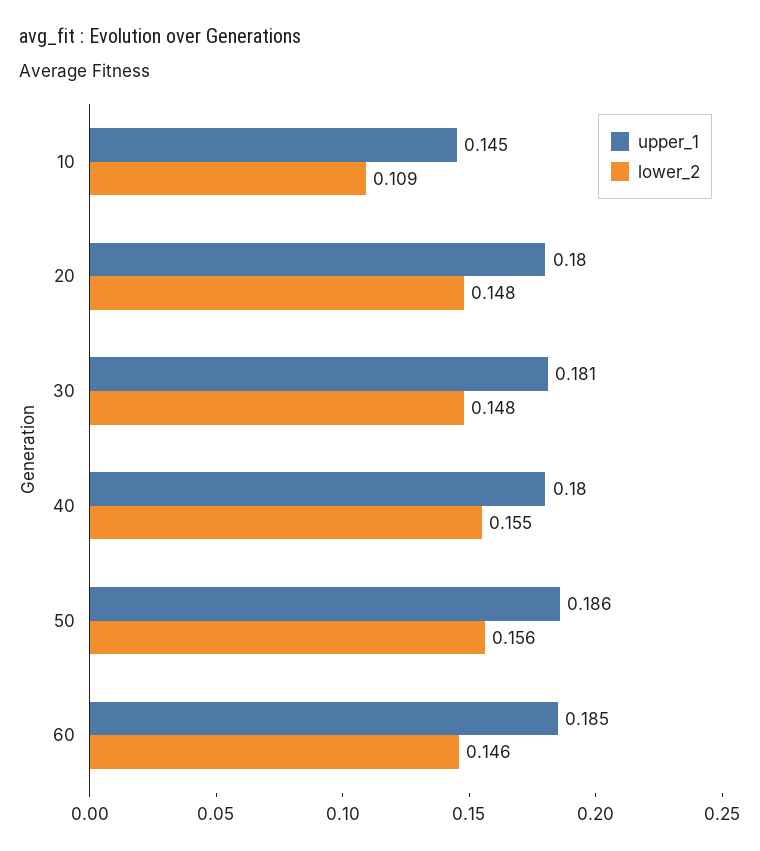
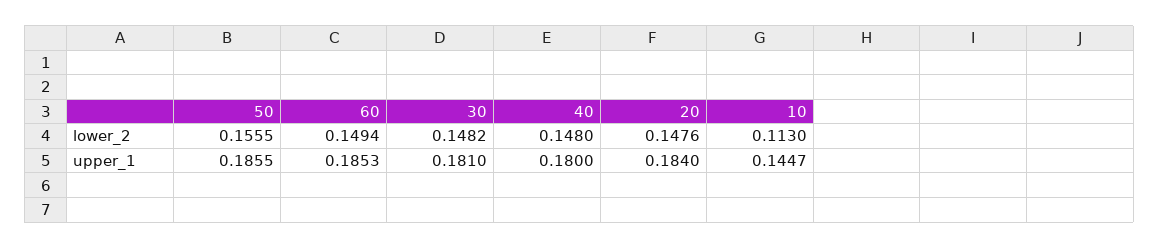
lower_2, 10: 0.109 -> 0.113
upper_1, 20: 0.18 -> 0.184
lower_2, 40: 0.155 -> 0.148
lower_2, 60: 0.146 -> 0.1494

